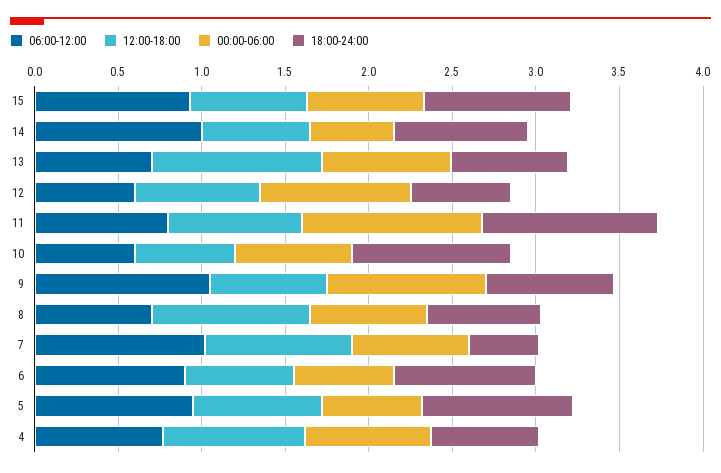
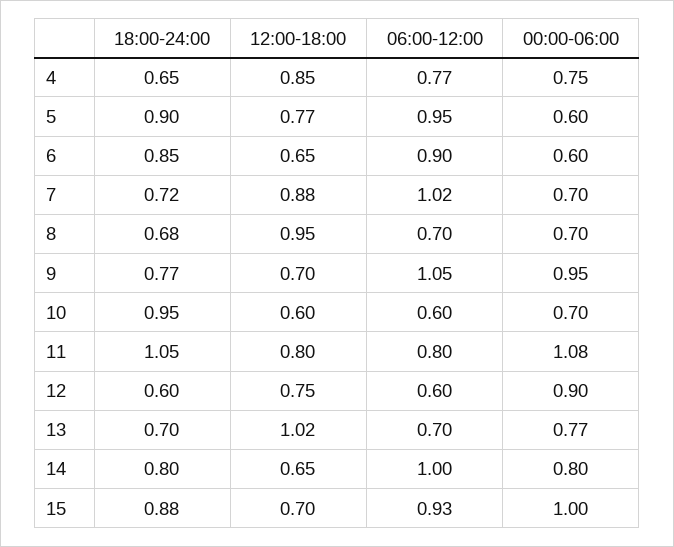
00:00-06:00, 15: 0.7 -> 1
00:00-06:00, 14: 0.5 -> 0.8
18:00-24:00, 7: 0.4 -> 0.72

